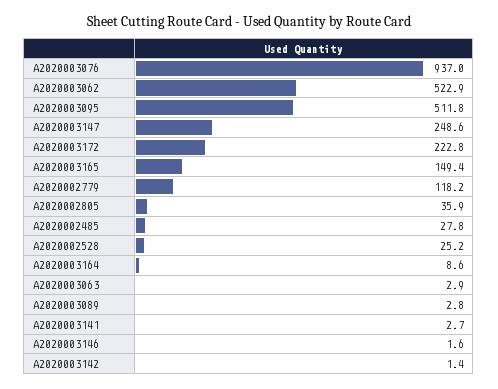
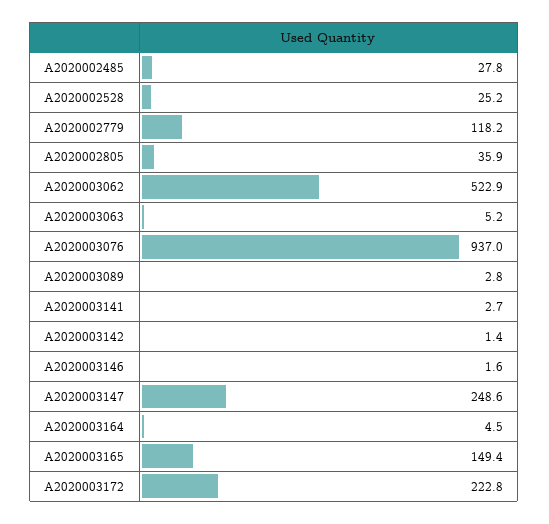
A2020003095: 511.8 -> none
A2020003164: 8.6 -> 4.5
A2020003063: 2.9 -> 5.2

